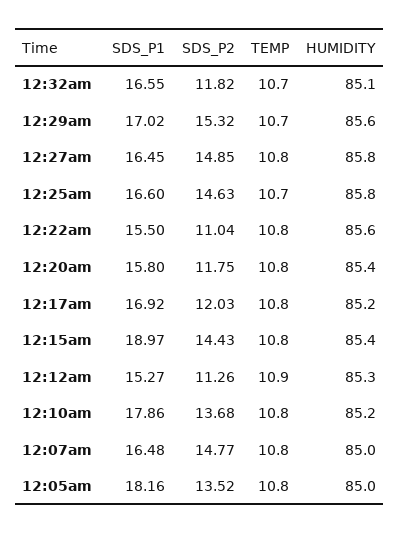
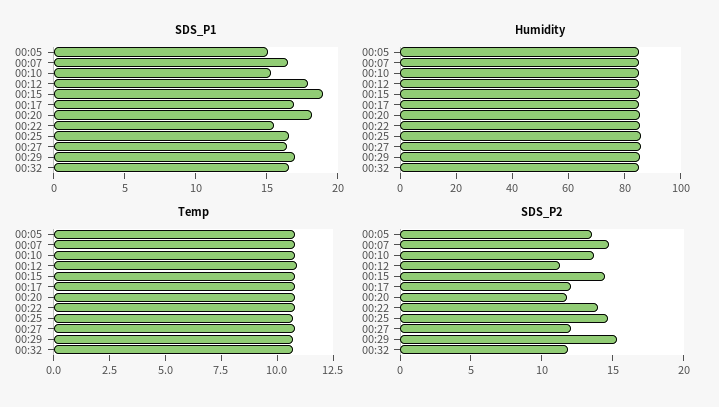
SDS_P2, 12:27am: 14.85 -> 12
SDS_P2, 12:22am: 11.04 -> 14
SDS_P1, 12:20am: 15.8 -> 18
SDS_P1, 12:12am: 15.27 -> 18
SDS_P1, 12:10am: 17.86 -> 15
SDS_P1, 12:05am: 18.16 -> 15

